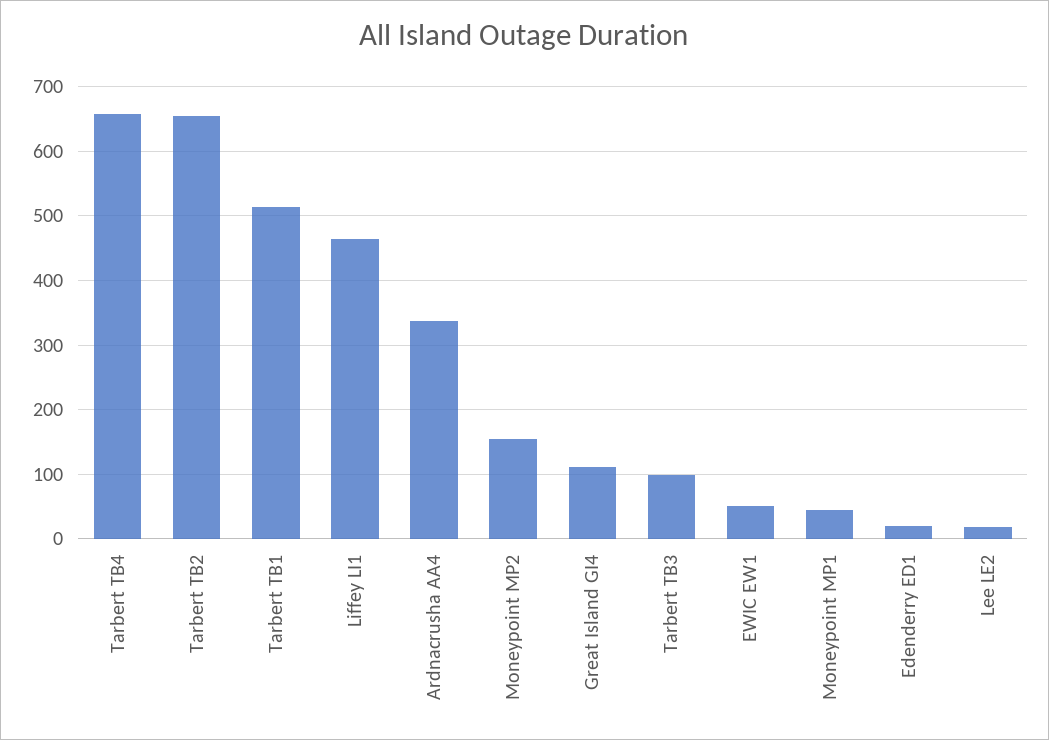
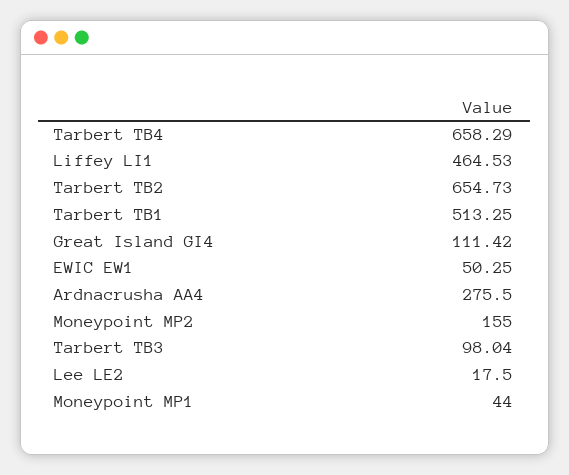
Ardnacrusha AA4: 340 -> 275.5
Edenderry ED1: 20 -> none

